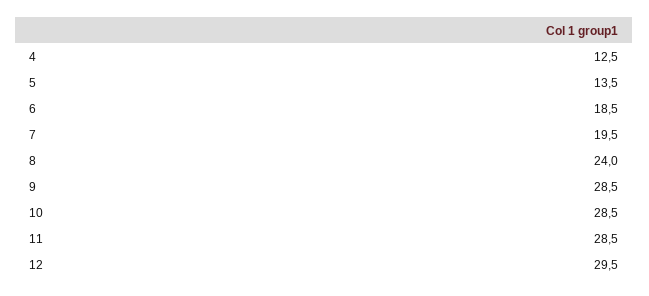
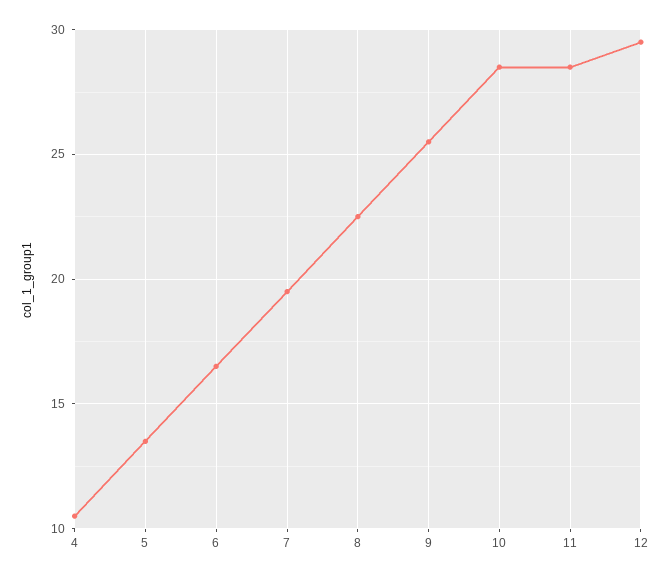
4: 12.5 -> 10.5
6: 18.5 -> 16.5
8: 24 -> 22.5
9: 28.5 -> 25.5

